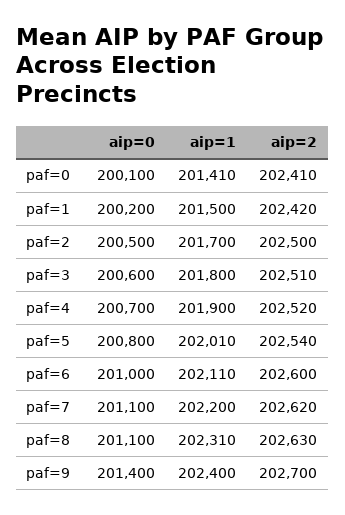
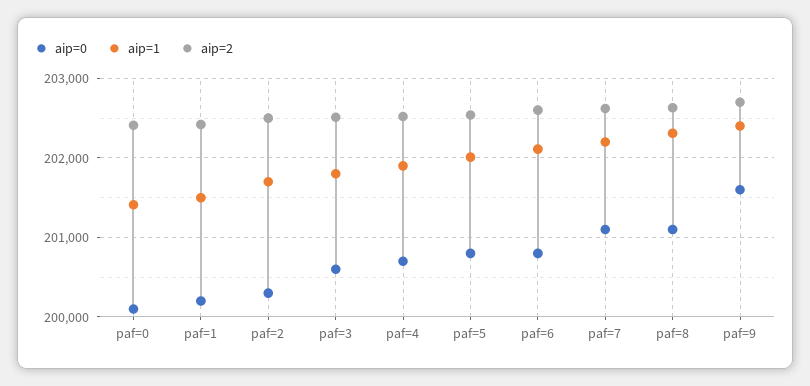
aip=0, paf=2: 200500 -> 200300
aip=0, paf=6: 201000 -> 200800
aip=0, paf=9: 201400 -> 201600

